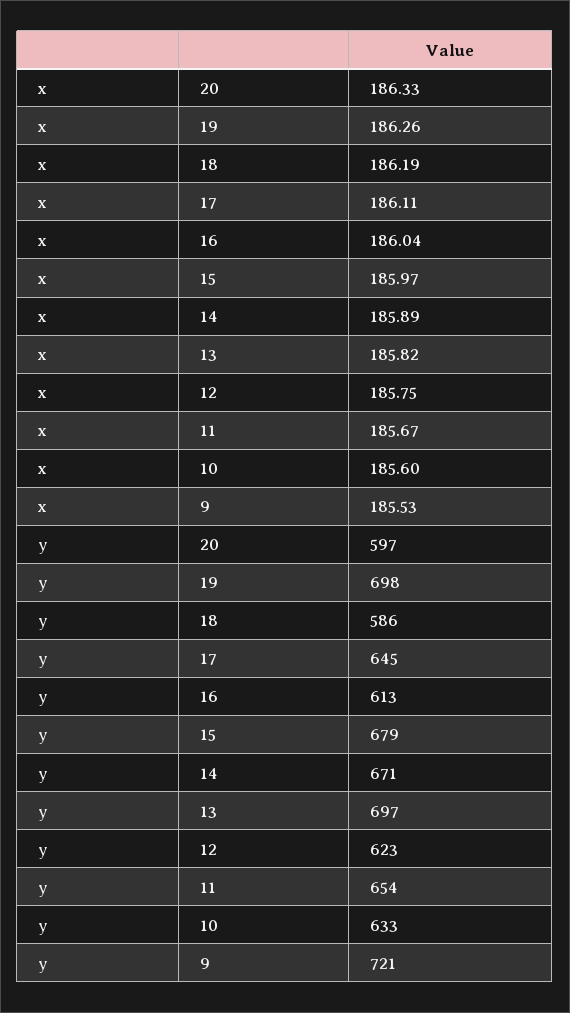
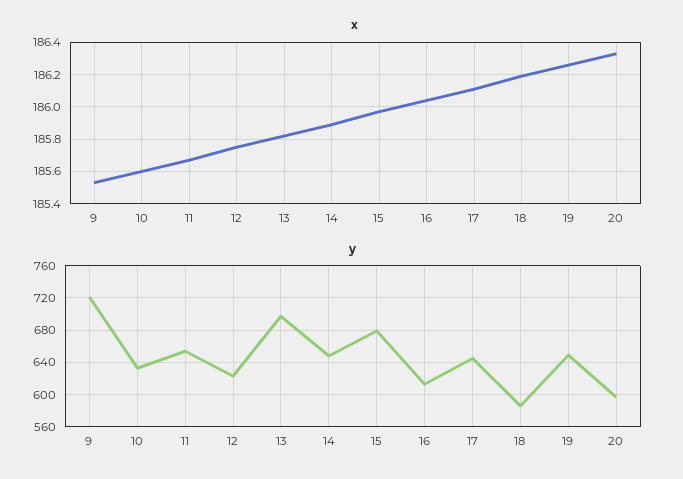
y, 19: 698 -> 650
y, 14: 671 -> 650

